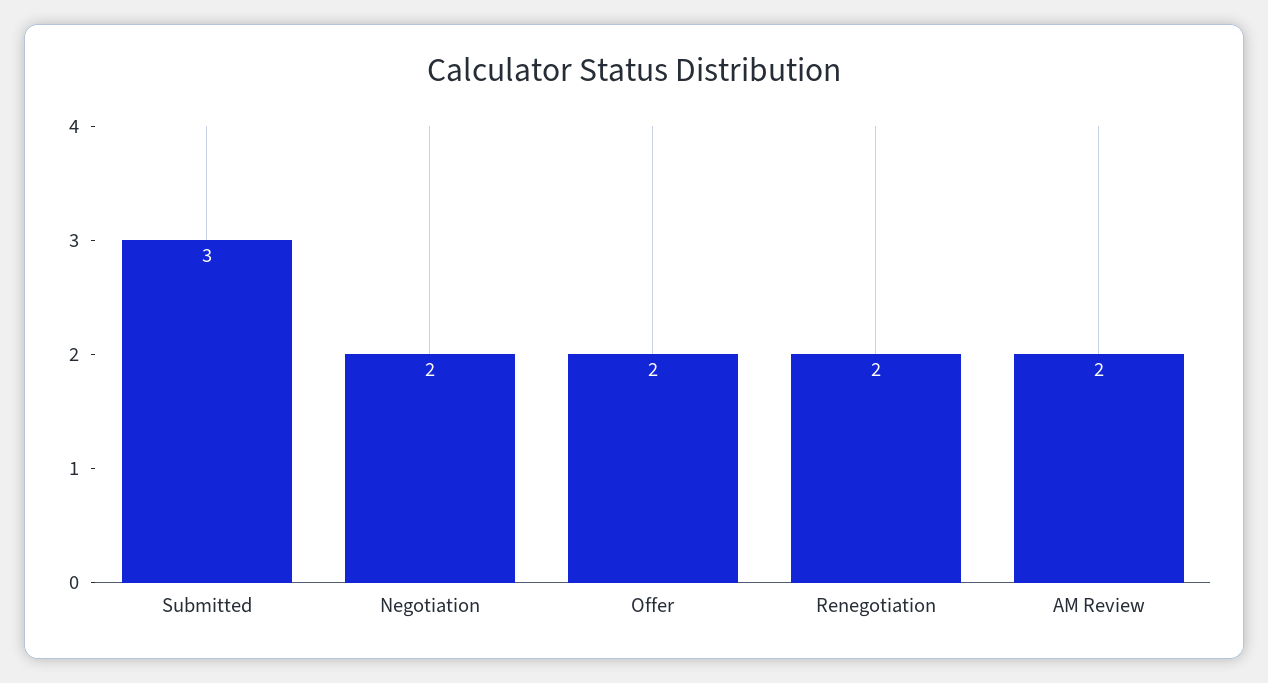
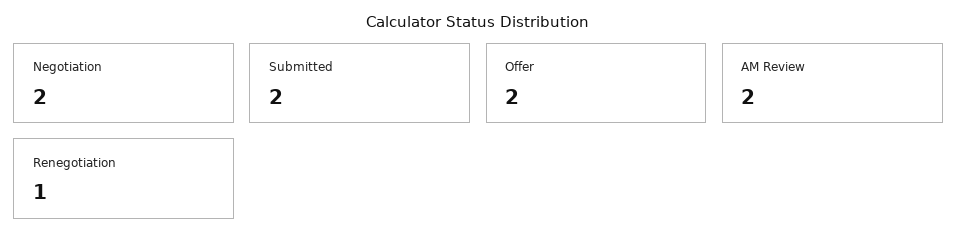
Submitted: 3 -> 2
Renegotiation: 2 -> 1

